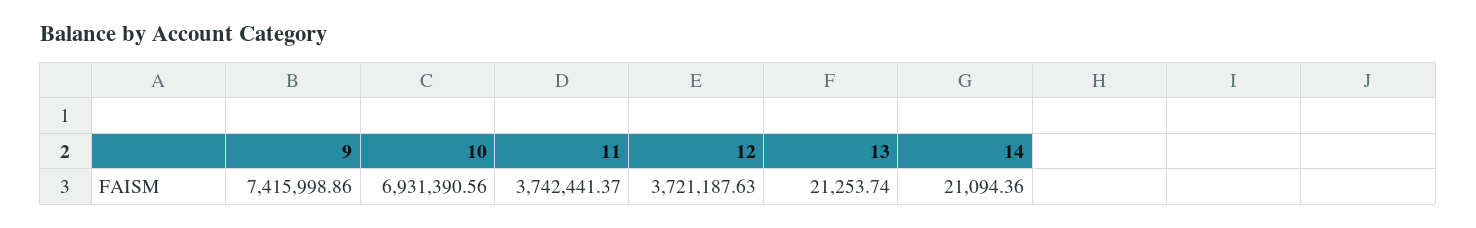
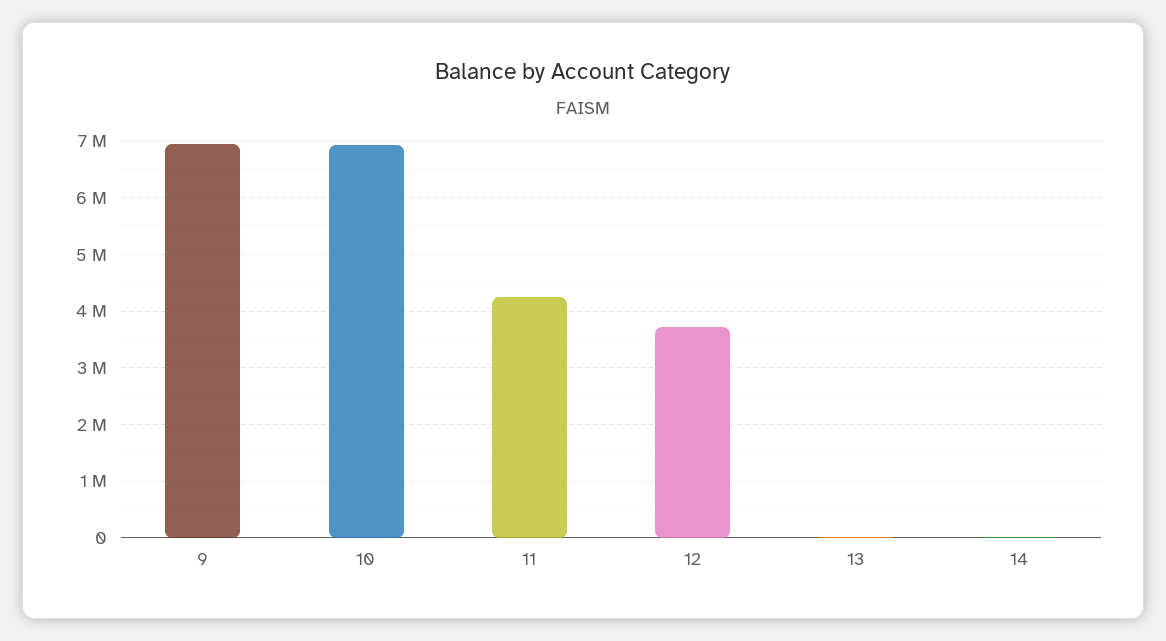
9: 7415998.86 -> 7000000
11: 3742441.37 -> 4200000

